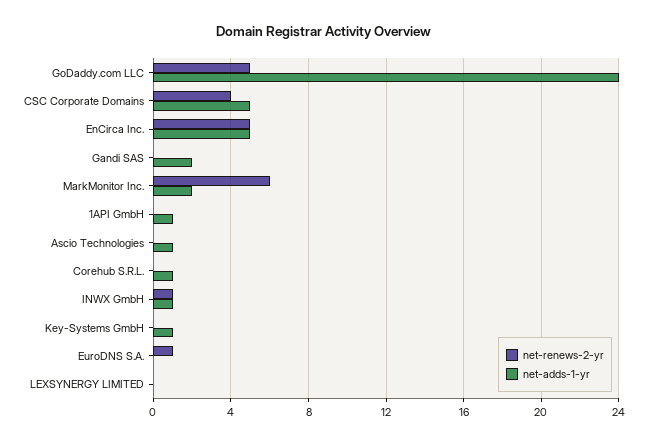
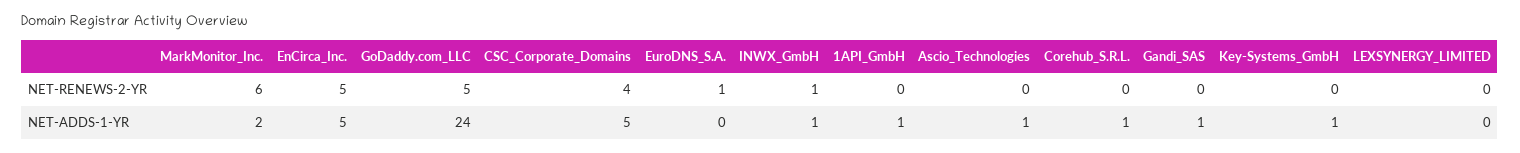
net-adds-1-yr, Gandi SAS: 2 -> 1

